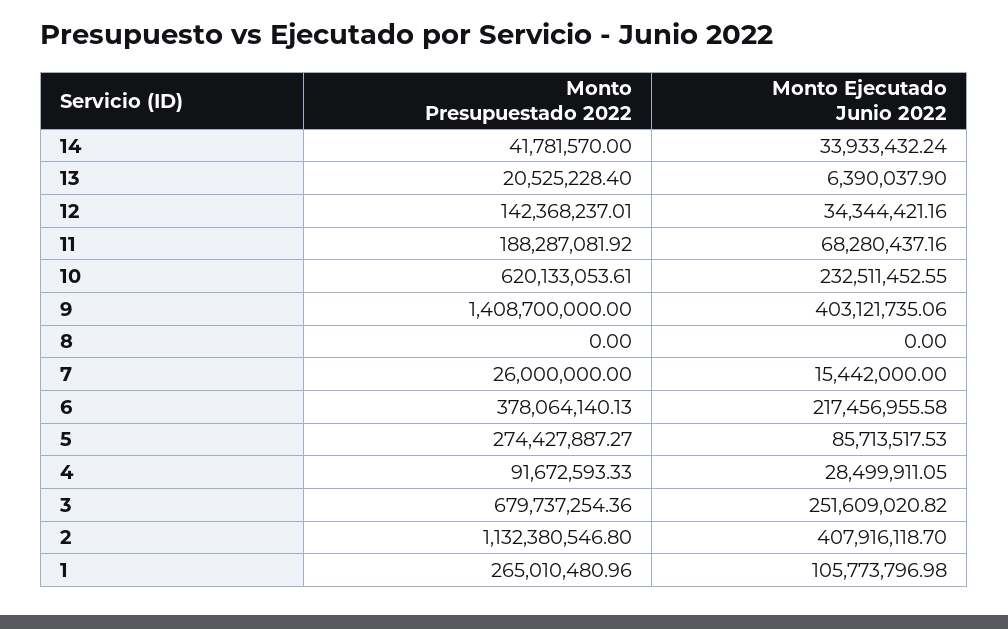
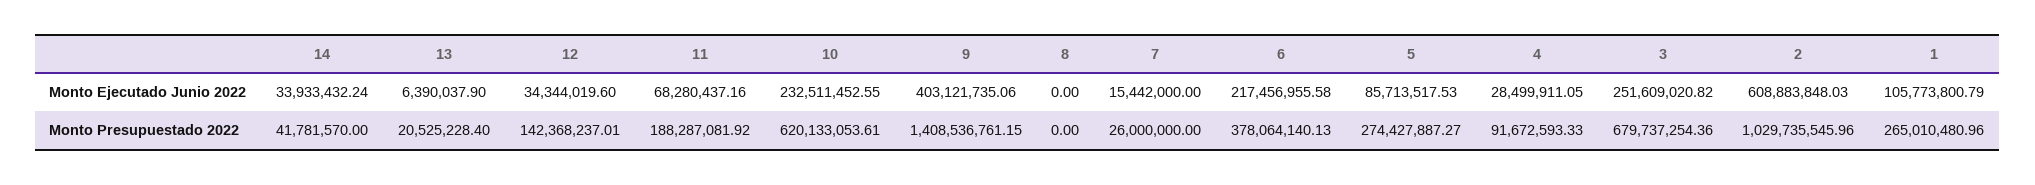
Monto Ejecutado Junio 2022, 12: 34344421.16 -> 34344019.6
Monto Presupuestado 2022, 9: 1408700000 -> 1408536761.15
Monto Presupuestado 2022, 2: 1132380546.8 -> 1029735545.96
Monto Ejecutado Junio 2022, 2: 407916118.7 -> 608883848.03
Monto Ejecutado Junio 2022, 1: 105773796.98 -> 105773800.79

